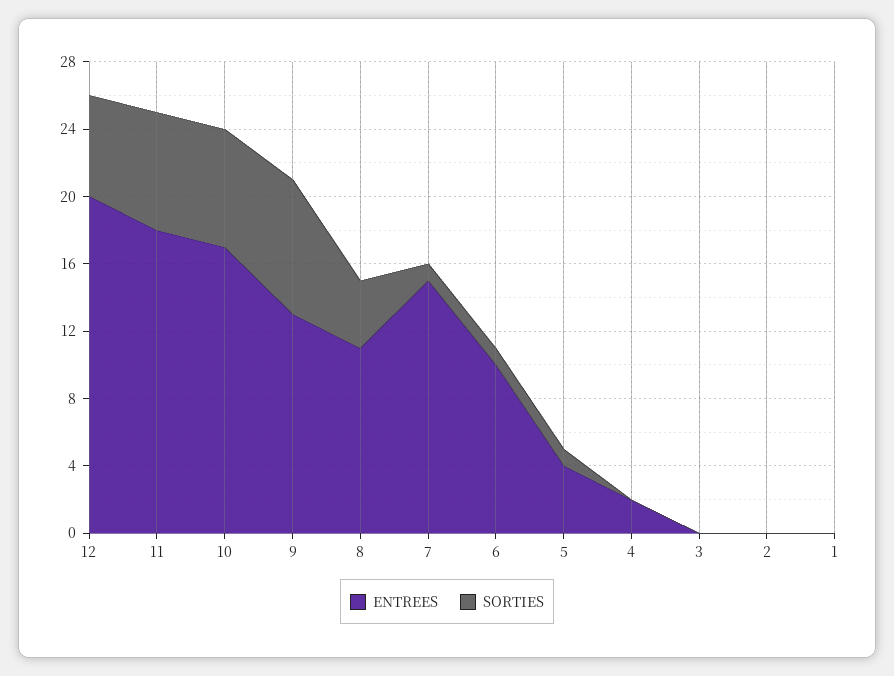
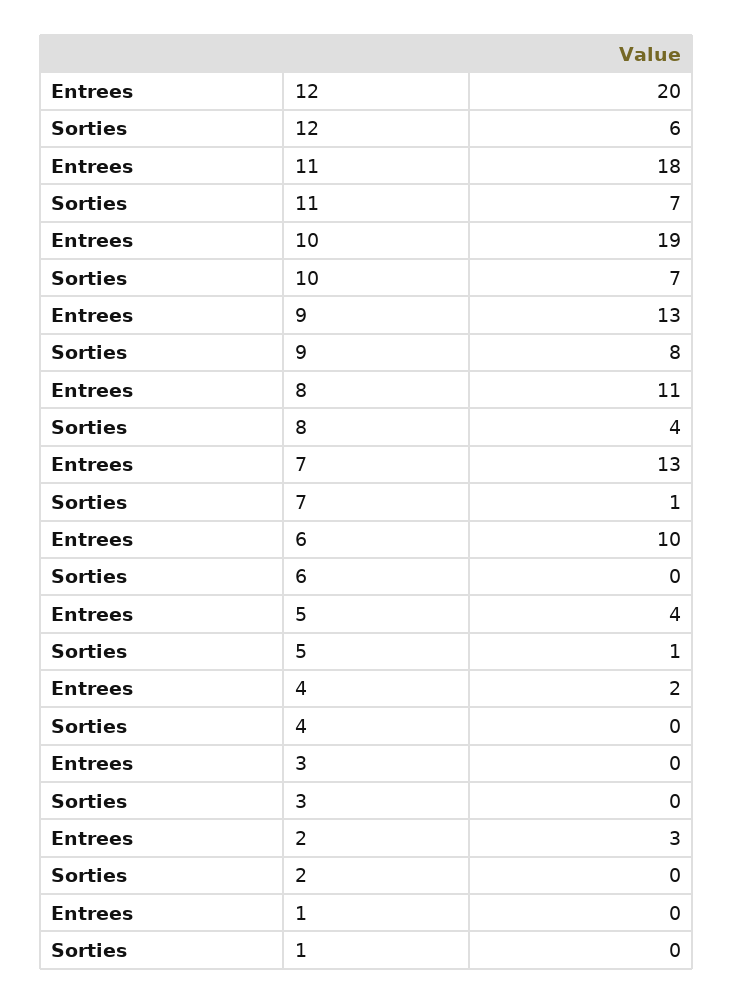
ENTREES, 10: 17 -> 19
ENTREES, 7: 15 -> 13
SORTIES, 6: 1 -> 0
ENTREES, 2: 0 -> 3

